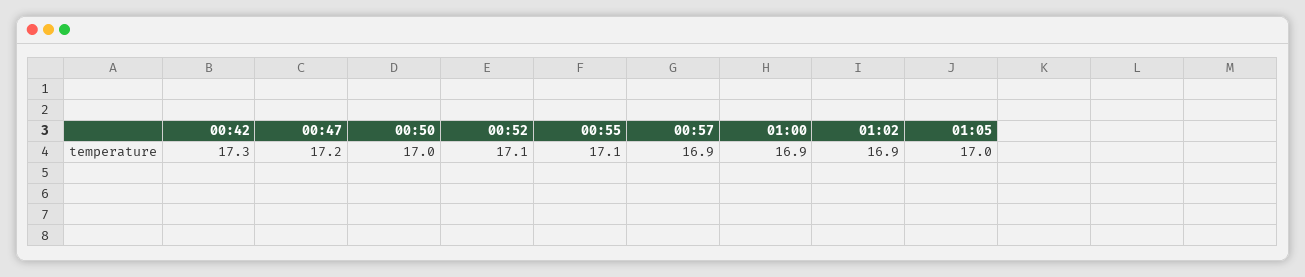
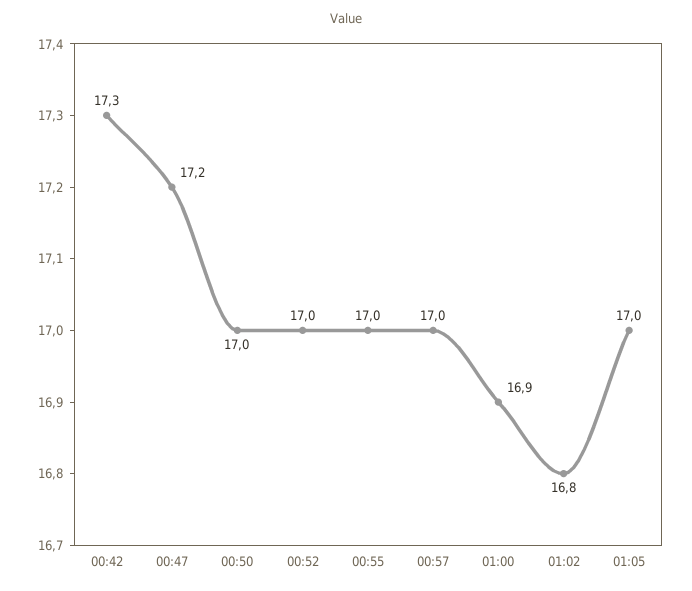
00:52: 17.1 -> 17
00:55: 17.1 -> 17
00:57: 16.9 -> 17
01:02: 16.9 -> 16.8

